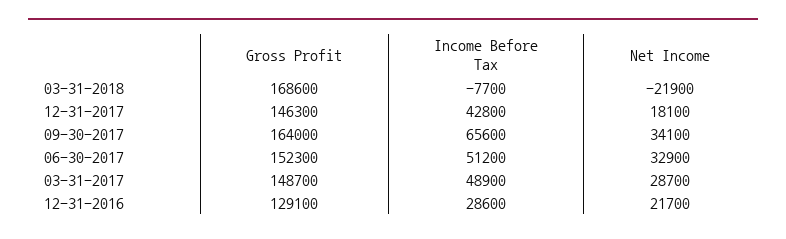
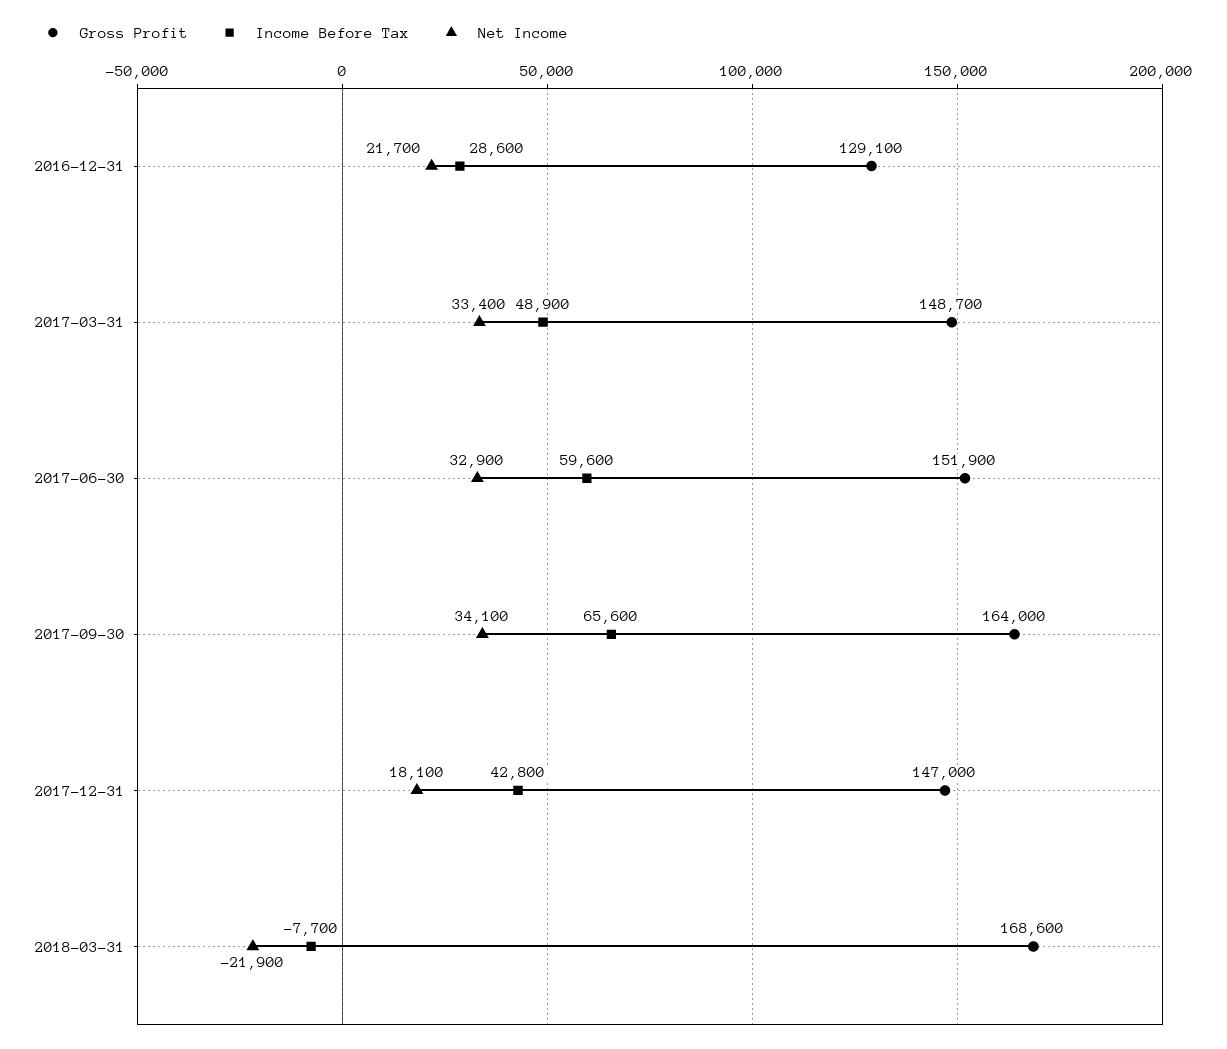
Gross Profit, 12-31-2017: 146300 -> 147000
Gross Profit, 06-30-2017: 152300 -> 151900
Income Before Tax, 06-30-2017: 51200 -> 59600
Net Income, 03-31-2017: 28700 -> 33400

